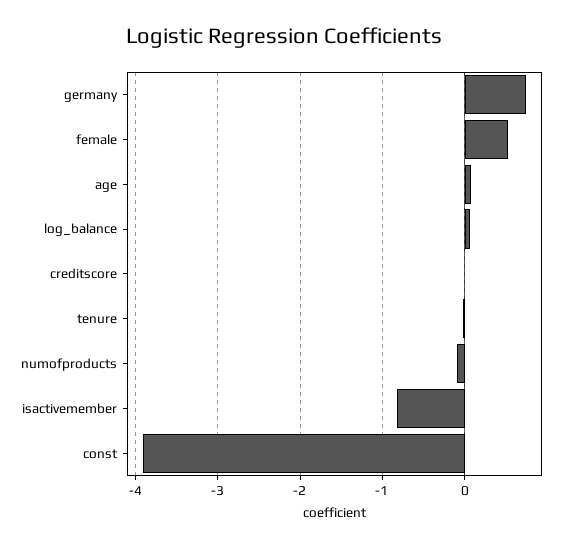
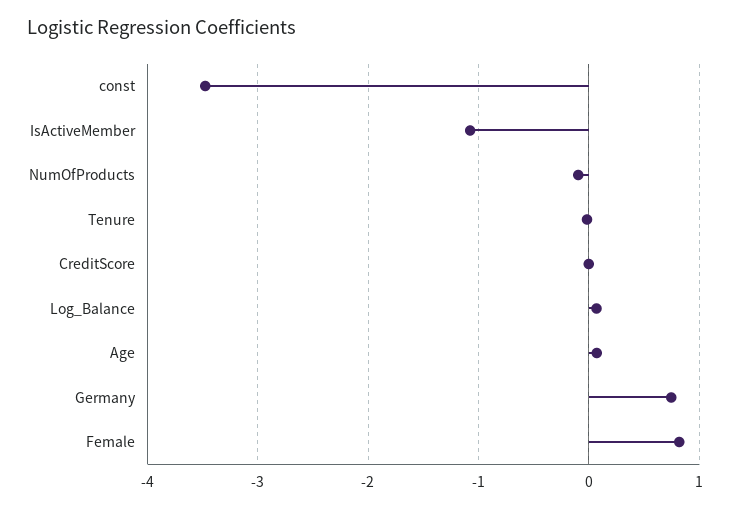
female: 0.5 -> 0.8
isactivemember: -0.8 -> -1.1
const: -3.9 -> -3.5

